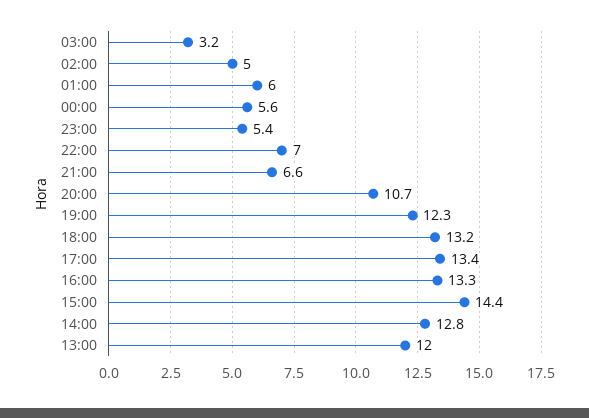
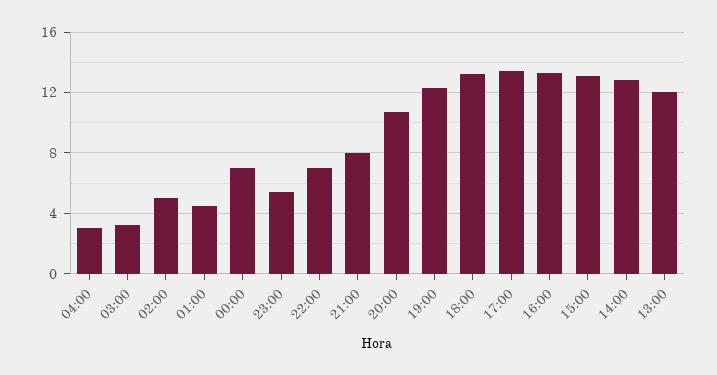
01:00: 6 -> 4.5
00:00: 5.6 -> 7
21:00: 6.6 -> 8
15:00: 14.4 -> 13
04:00: none -> 3

